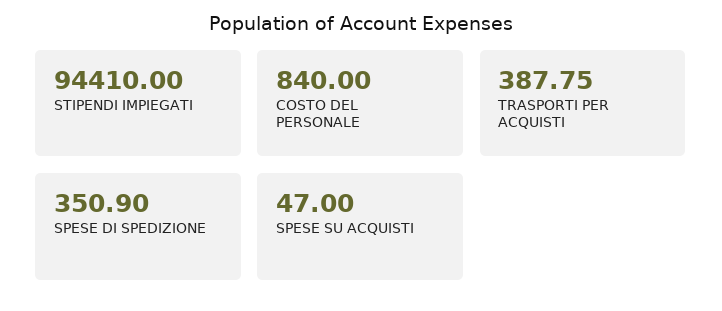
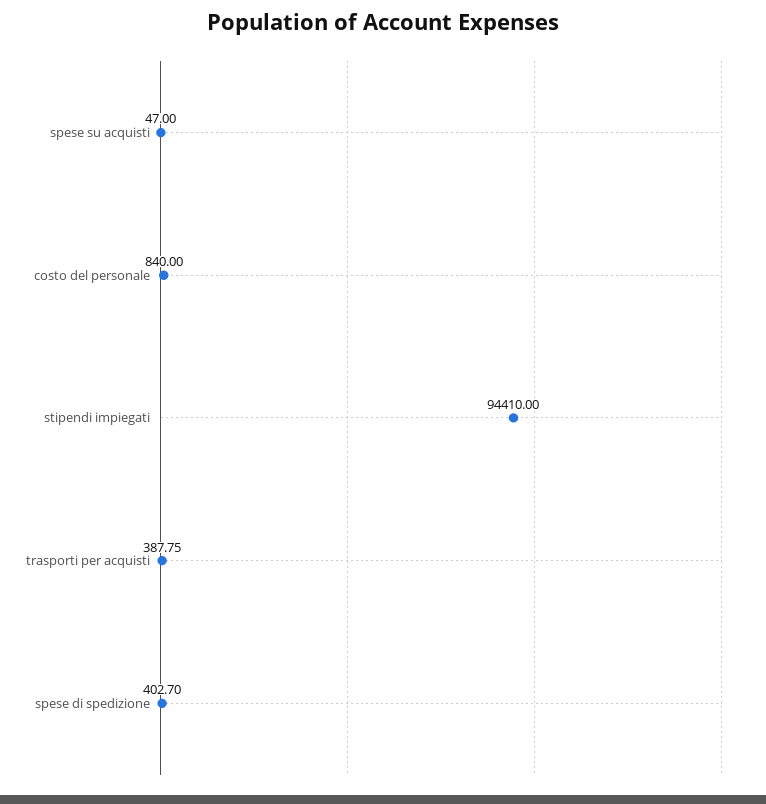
SPESE DI SPEDIZIONE: 350.9 -> 402.7

